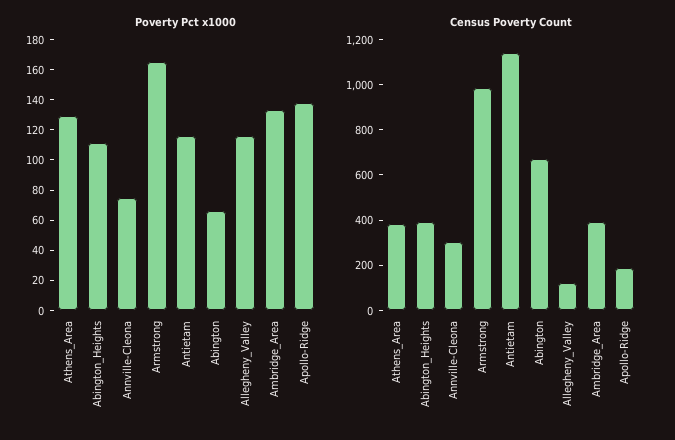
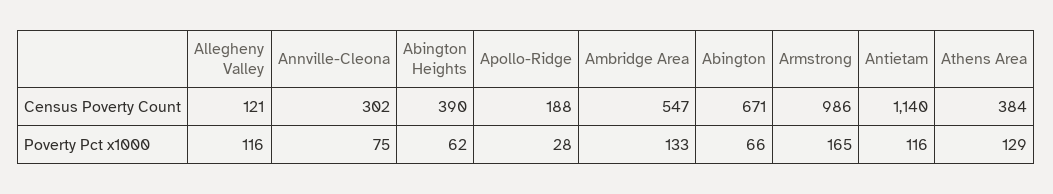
Poverty Pct x1000, Abington_Heights: 110 -> 62
Poverty Pct x1000, Apollo-Ridge: 140 -> 28
Census Poverty Count, Ambridge_Area: 400 -> 547

